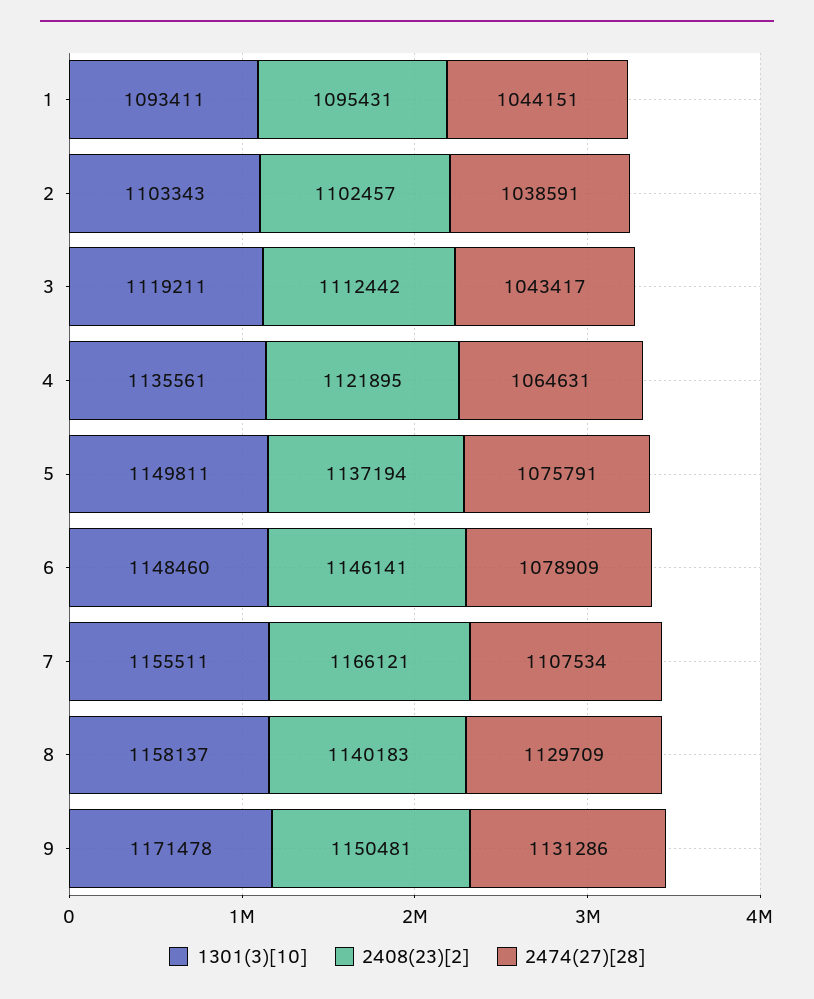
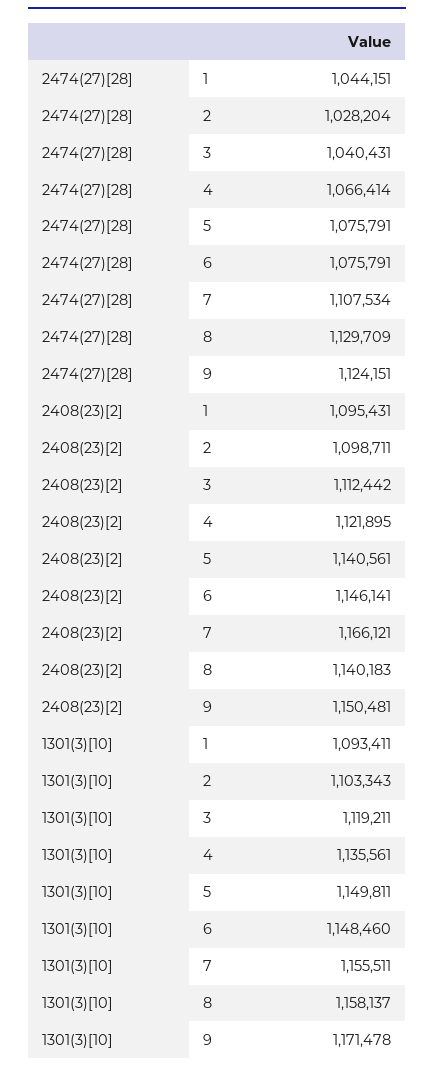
2408(23)[2], 2: 1102457 -> 1098711
2474(27)[28], 2: 1038591 -> 1028204
2474(27)[28], 3: 1043417 -> 1040431
2474(27)[28], 4: 1064631 -> 1066414
2408(23)[2], 5: 1137194 -> 1140561
2474(27)[28], 6: 1078909 -> 1075791
2474(27)[28], 9: 1131286 -> 1124151

